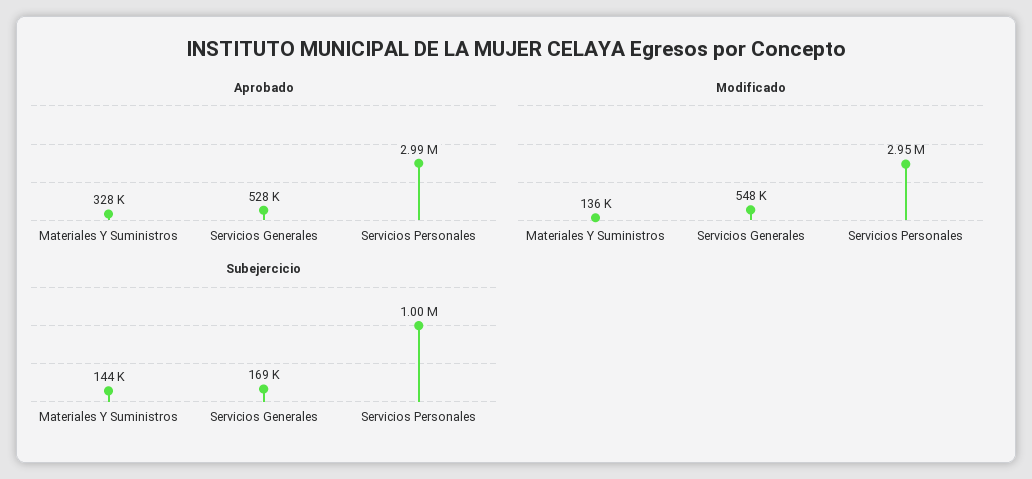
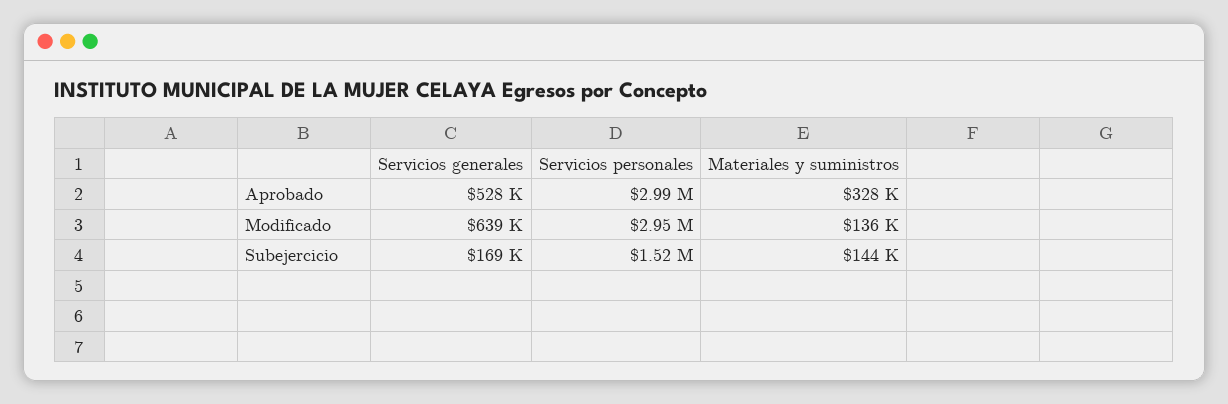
Modificado, Servicios Generales: 548000 -> 639000
Subejercicio, Servicios Personales: 1000000 -> 1520000

